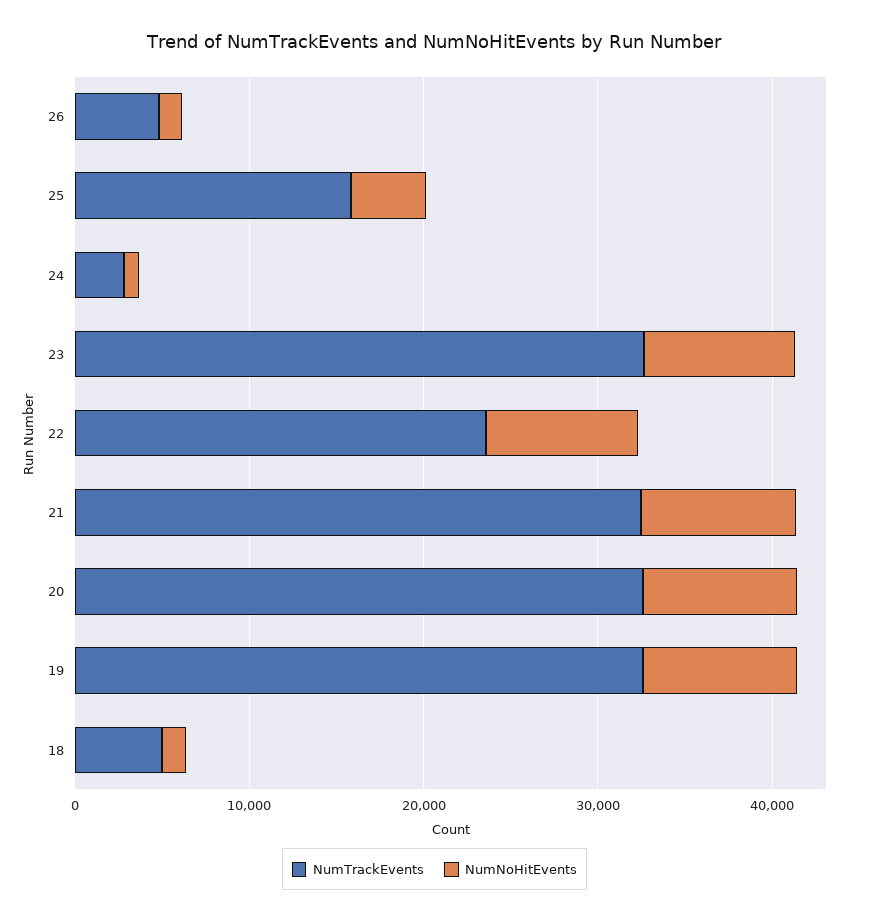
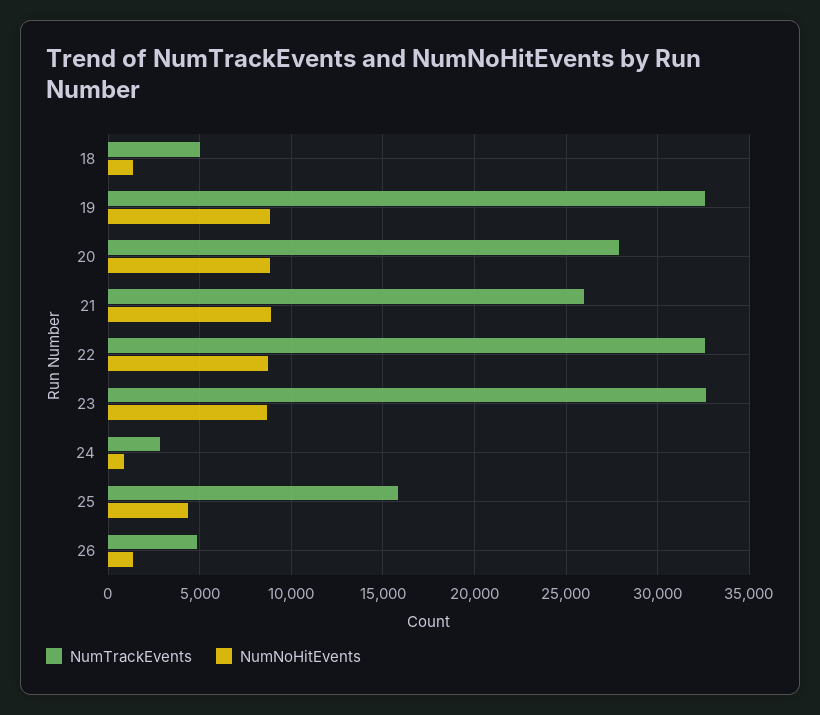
NumTrackEvents, 22: 24000 -> 32500
NumTrackEvents, 21: 32000 -> 26000
NumTrackEvents, 20: 32000 -> 28000

